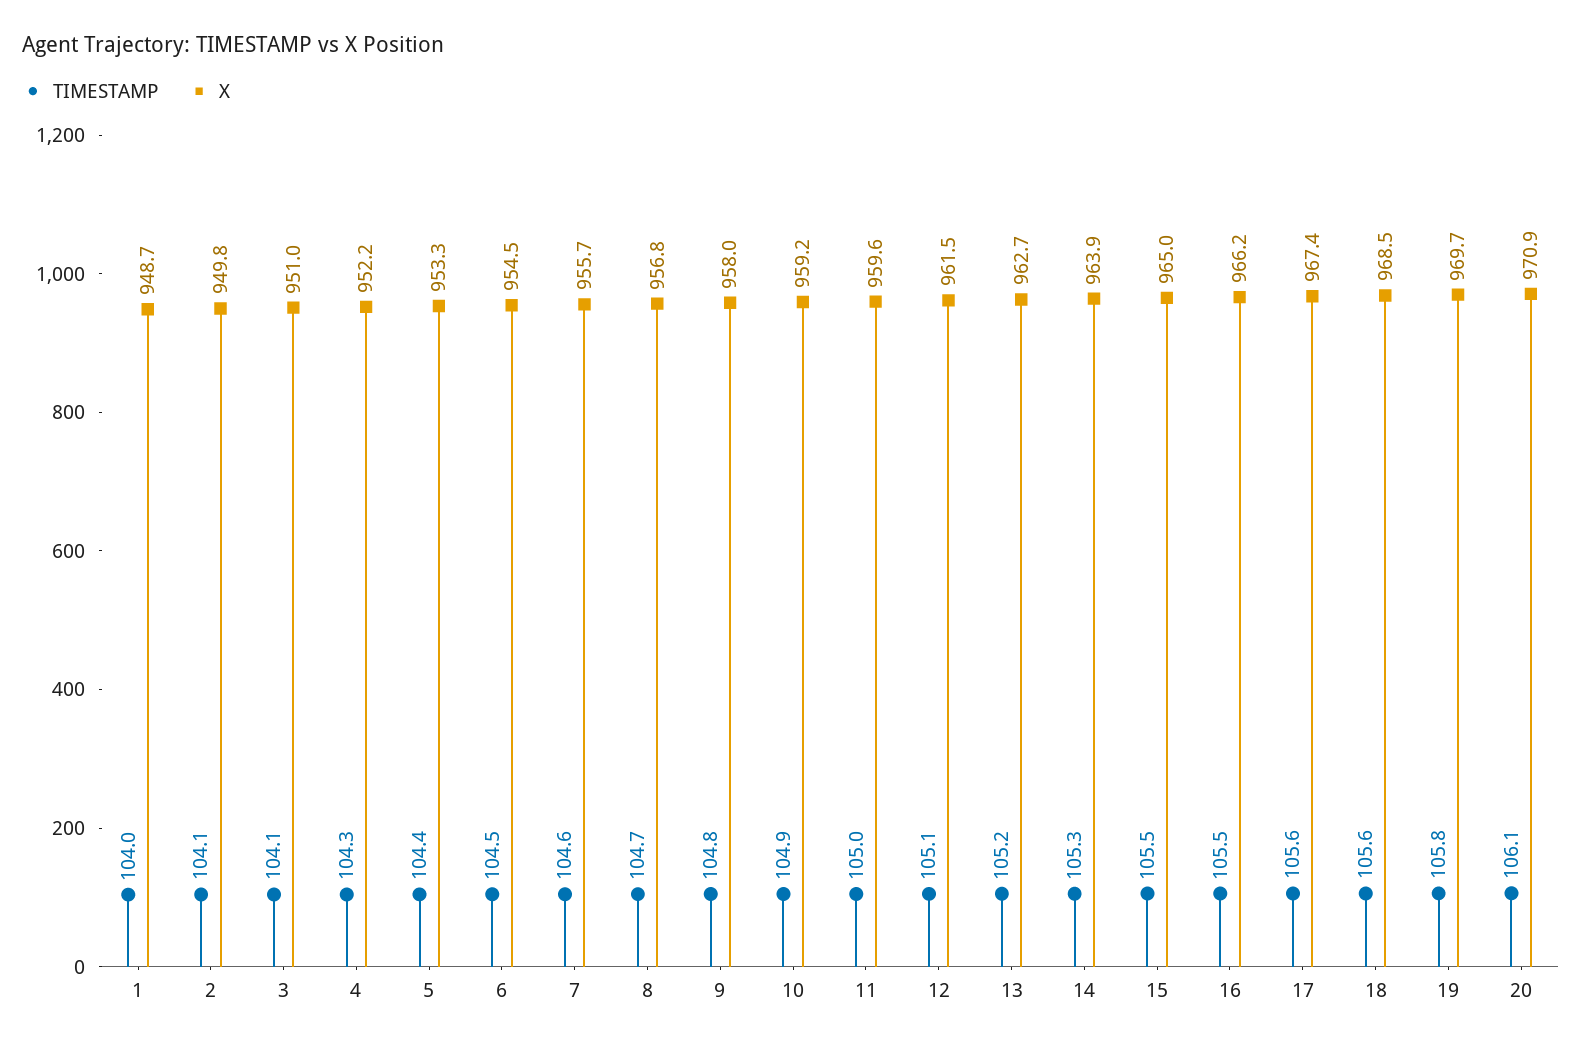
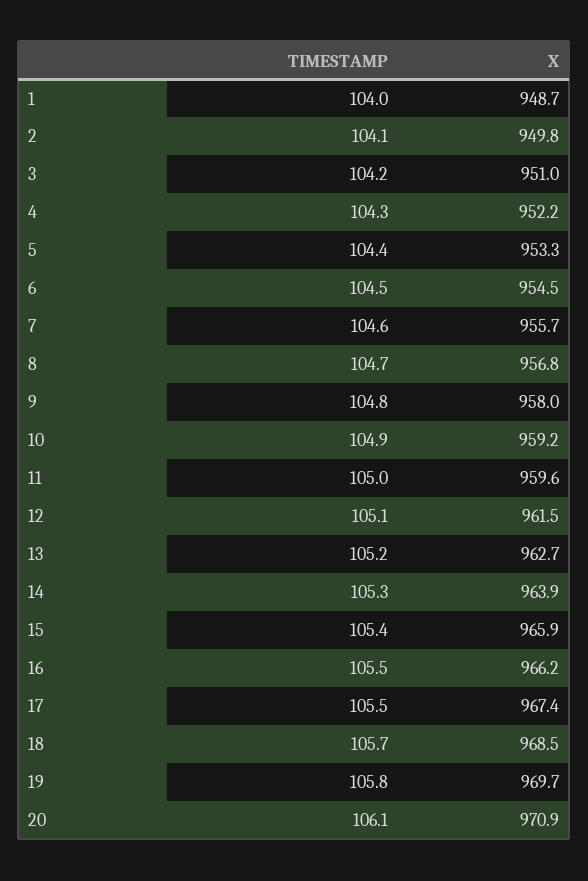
TIMESTAMP, 3: 104.1 -> 104.2
TIMESTAMP, 15: 105.5 -> 105.4
X, 15: 965 -> 965.9
TIMESTAMP, 17: 105.6 -> 105.5
TIMESTAMP, 18: 105.6 -> 105.7

